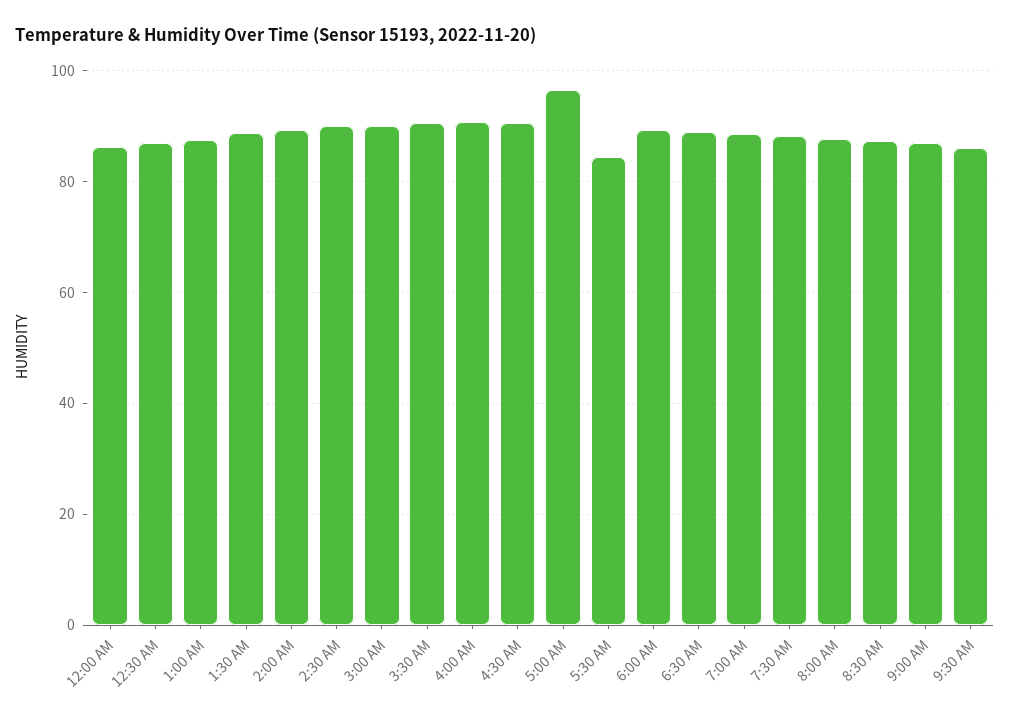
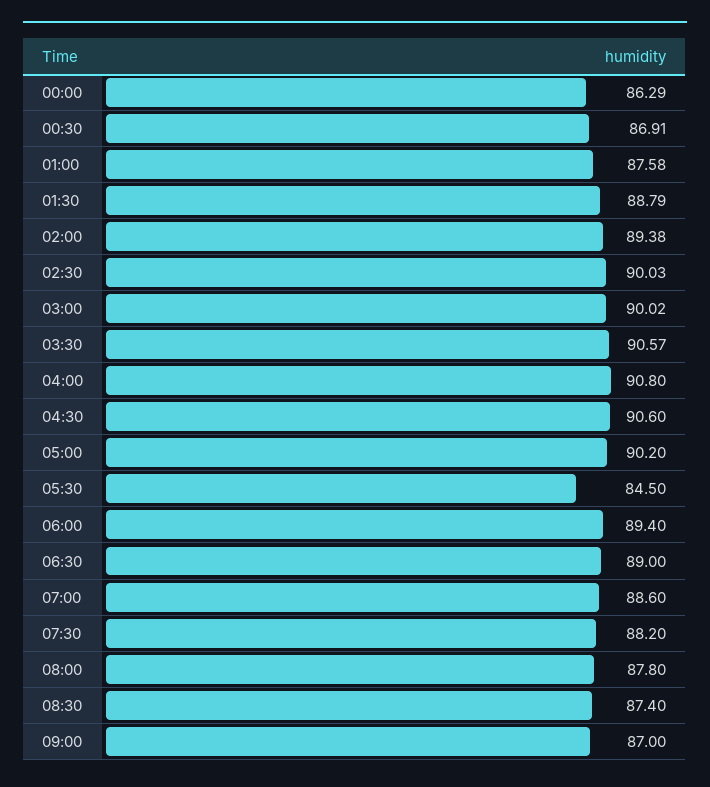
5:00 AM: 96 -> 90.2
9:30 AM: 86 -> none

